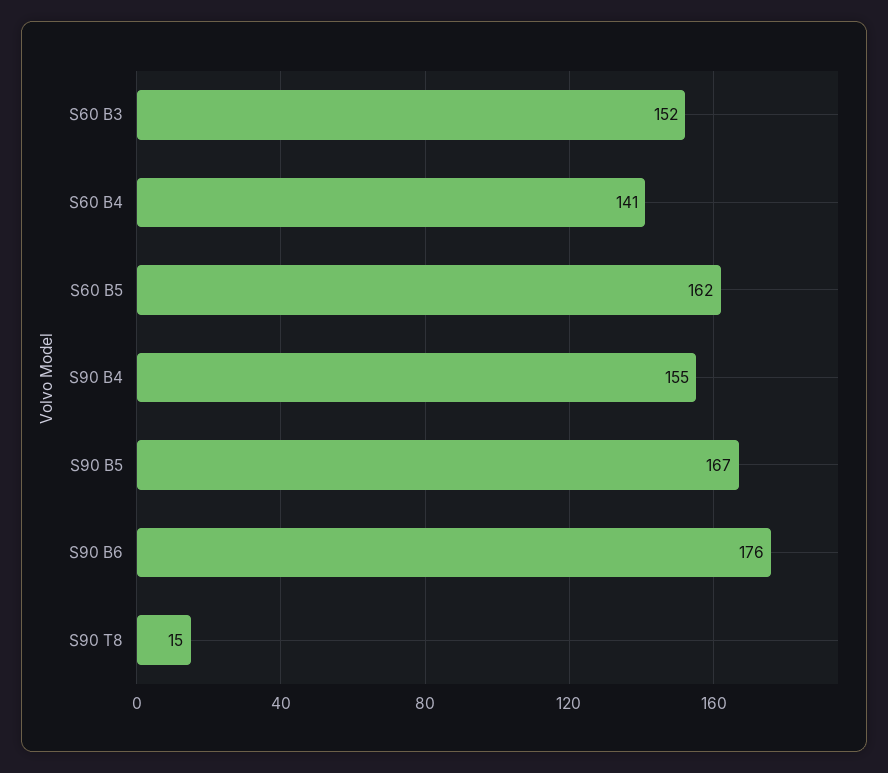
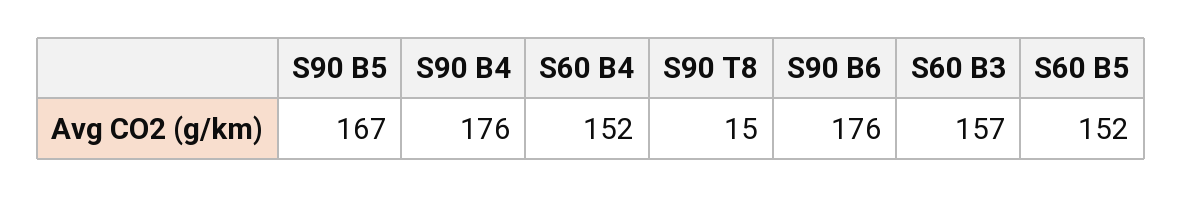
S60 B3: 152 -> 157
S60 B4: 141 -> 152
S60 B5: 162 -> 152
S90 B4: 155 -> 176

